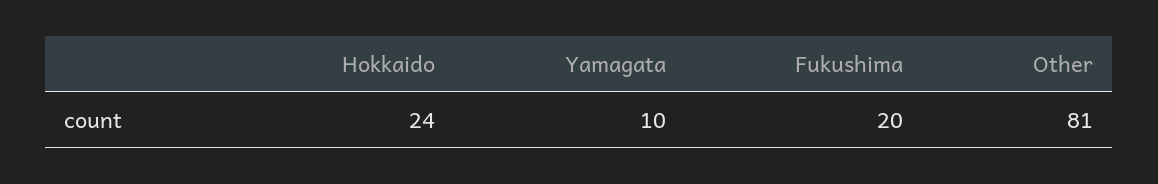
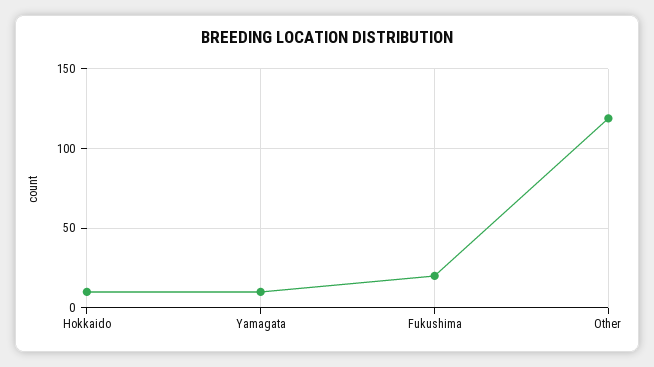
Hokkaido: 24 -> 10
Other: 81 -> 120

